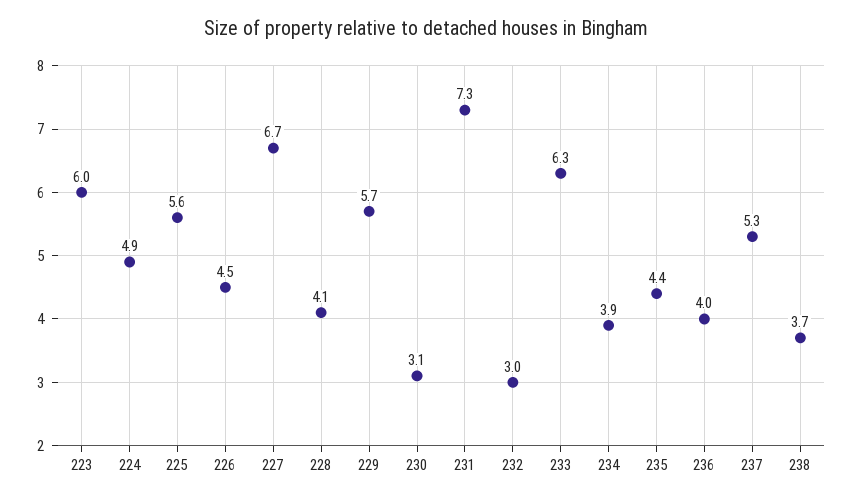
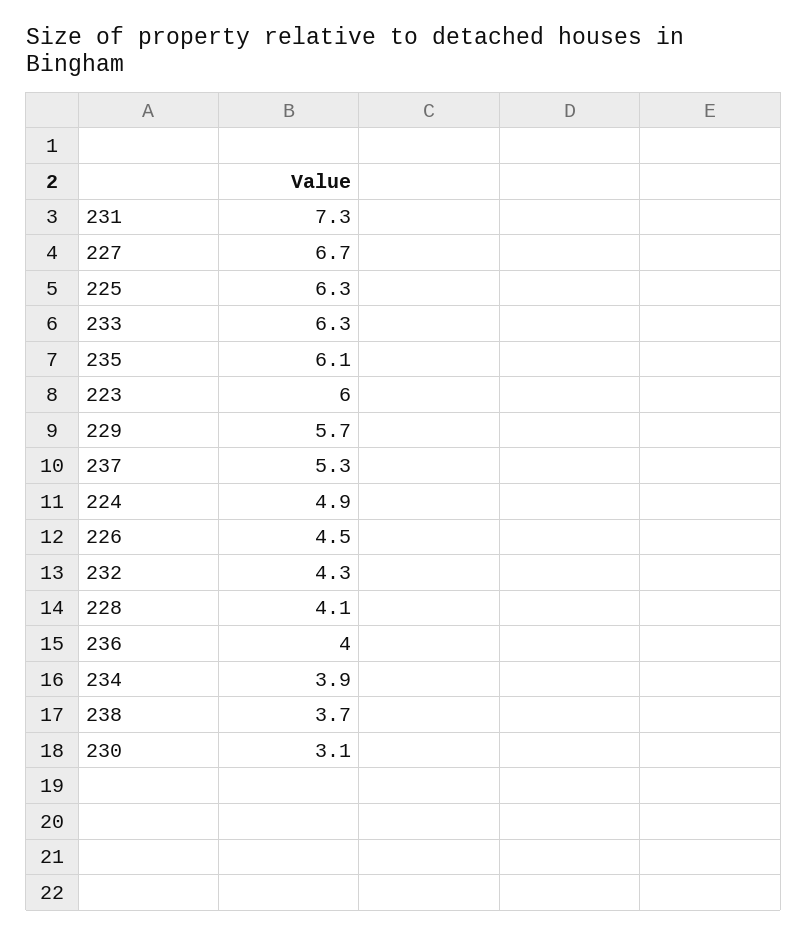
225: 5.6 -> 6.3
232: 3 -> 4.3
235: 4.4 -> 6.1

